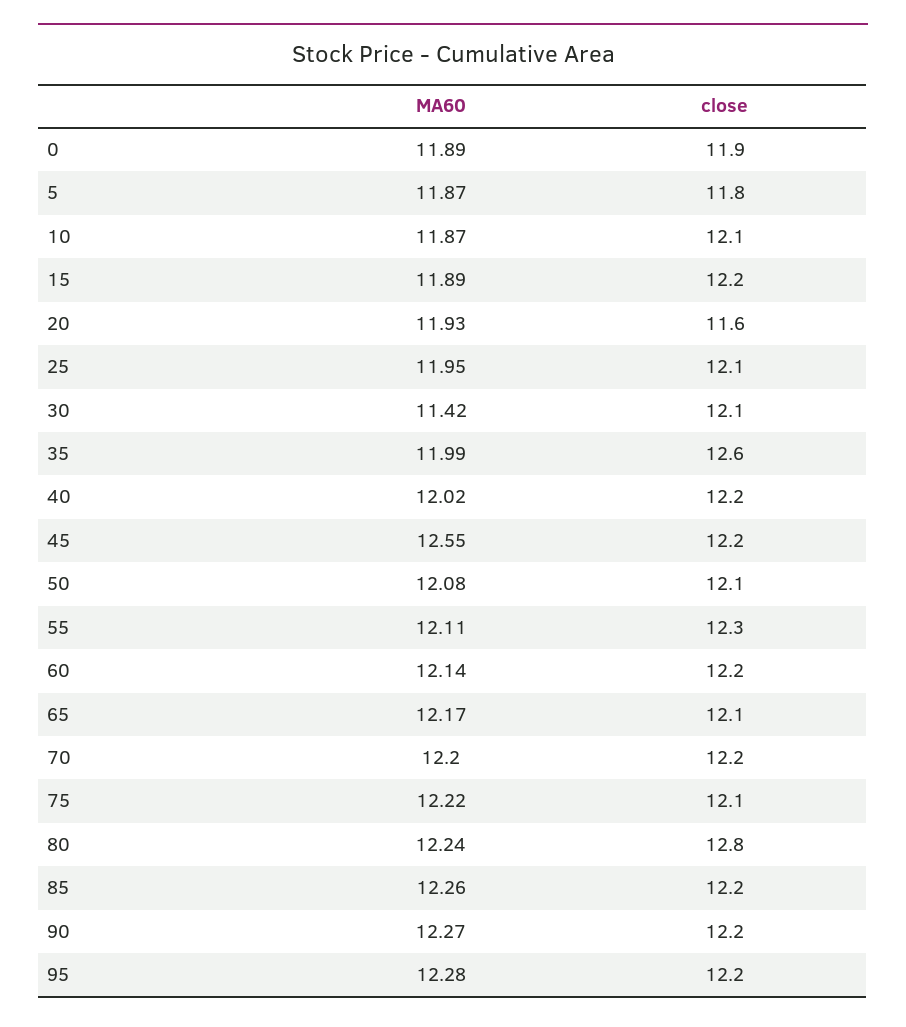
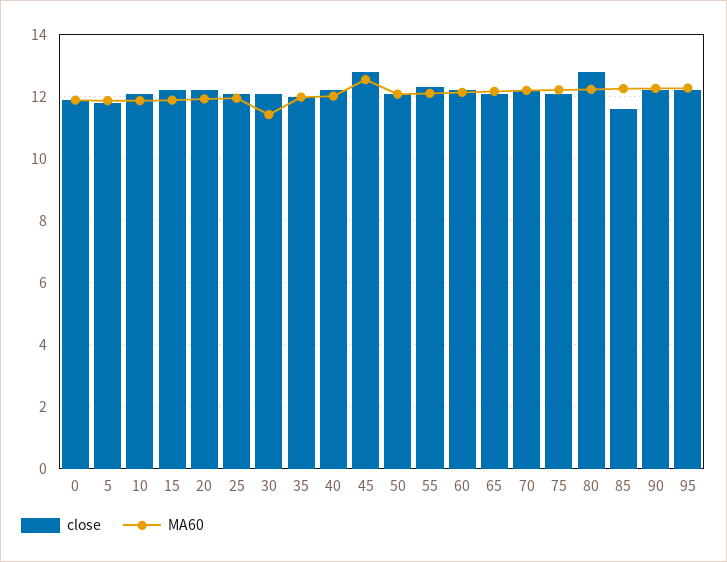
close, 20: 11.6 -> 12.2
close, 35: 12.6 -> 12
close, 45: 12.2 -> 12.8
close, 85: 12.2 -> 11.6

